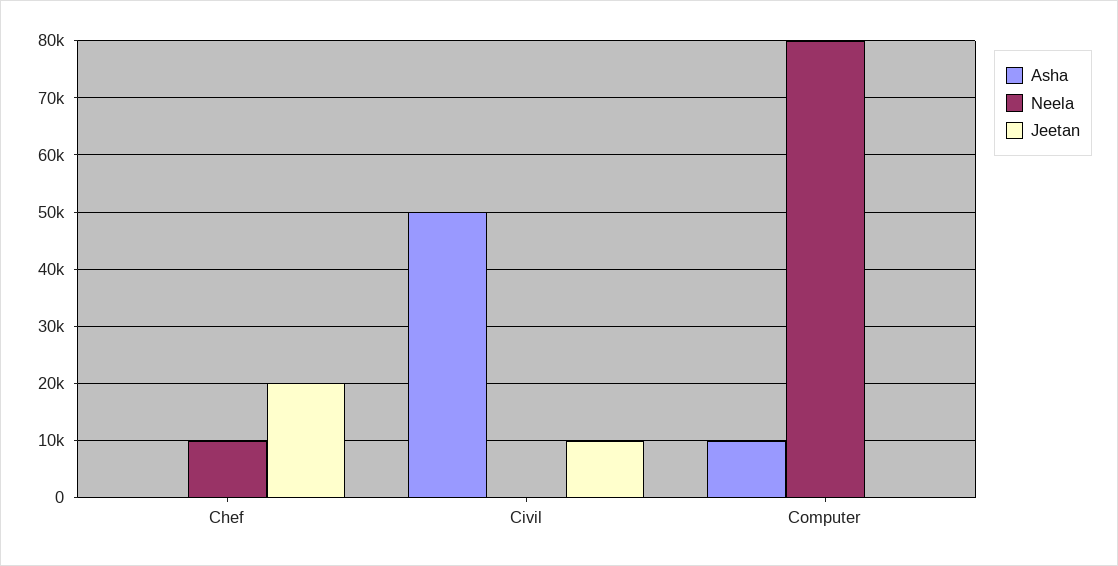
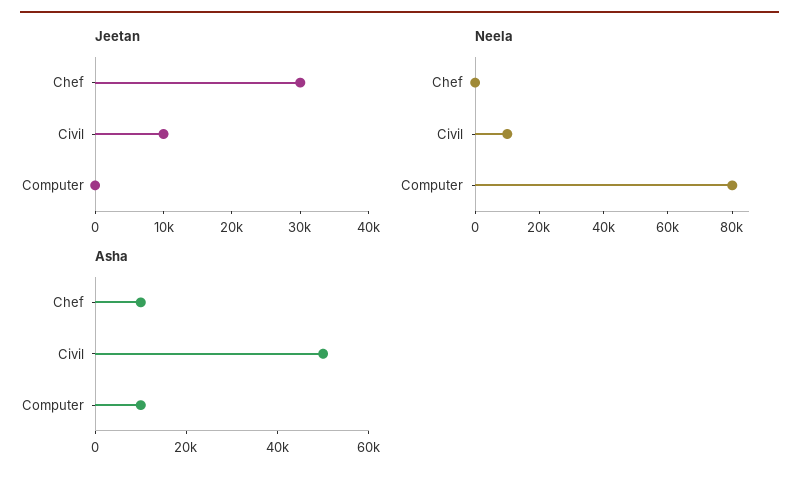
Asha, Chef: 0 -> 10000
Neela, Chef: 10000 -> 0
Jeetan, Chef: 20000 -> 30000
Neela, Civil: 0 -> 10000

